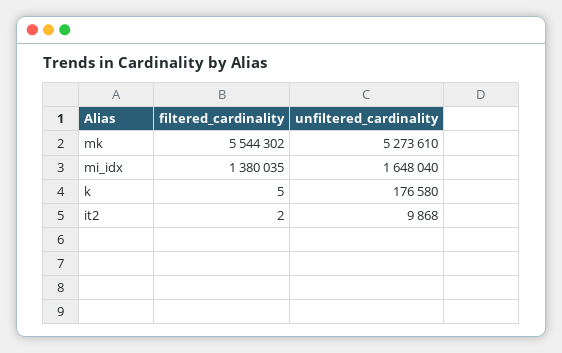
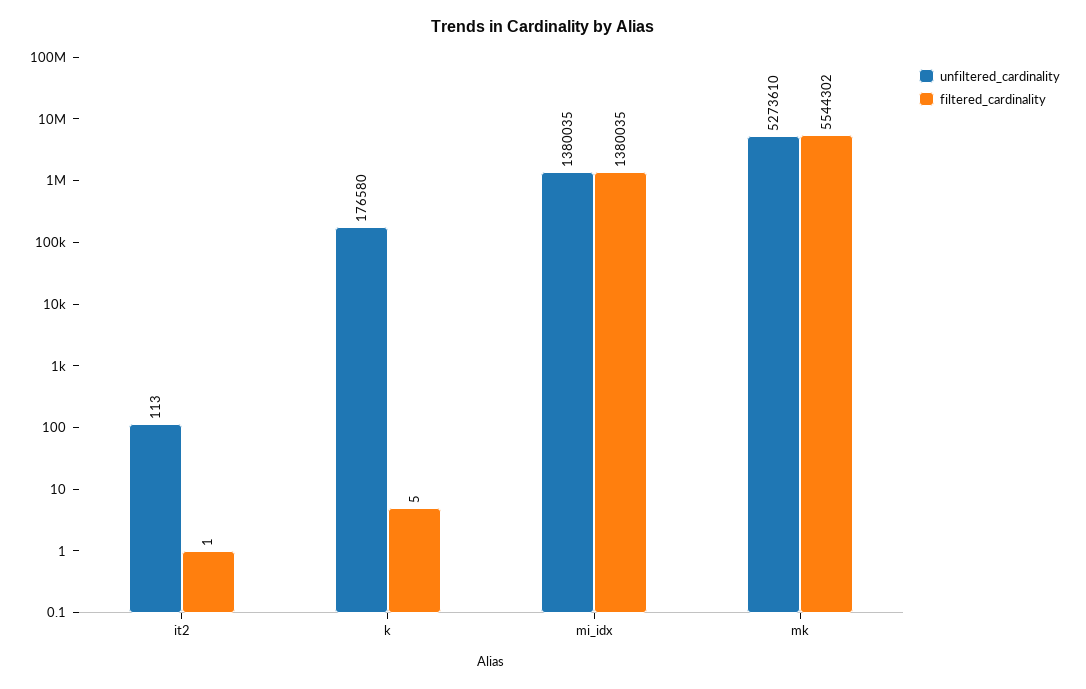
unfiltered_cardinality, mi_idx: 1648040 -> 1380035
filtered_cardinality, it2: 2 -> 1
unfiltered_cardinality, it2: 9868 -> 113

